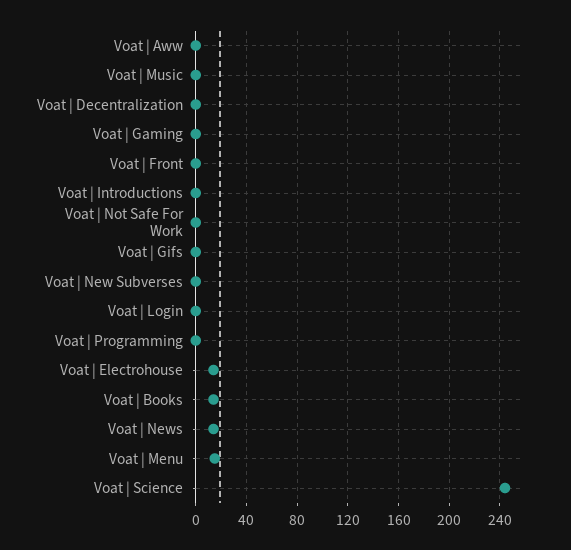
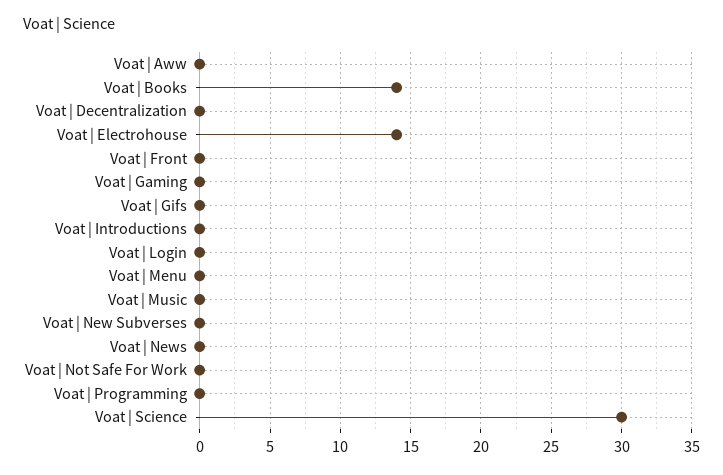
Voat | News: 15 -> 0
Voat | Menu: 15 -> 0
Voat | Science: 245 -> 30

